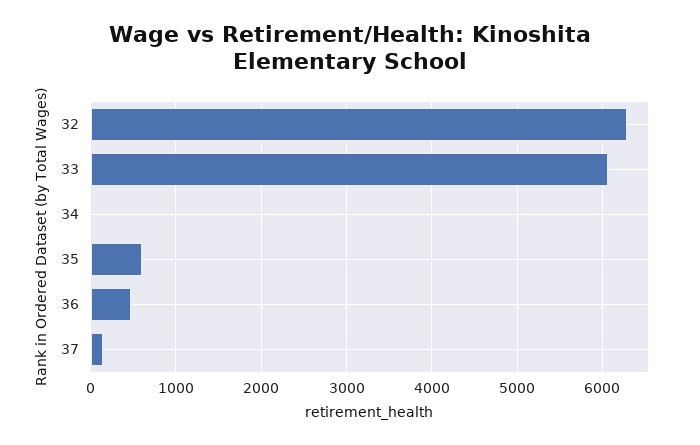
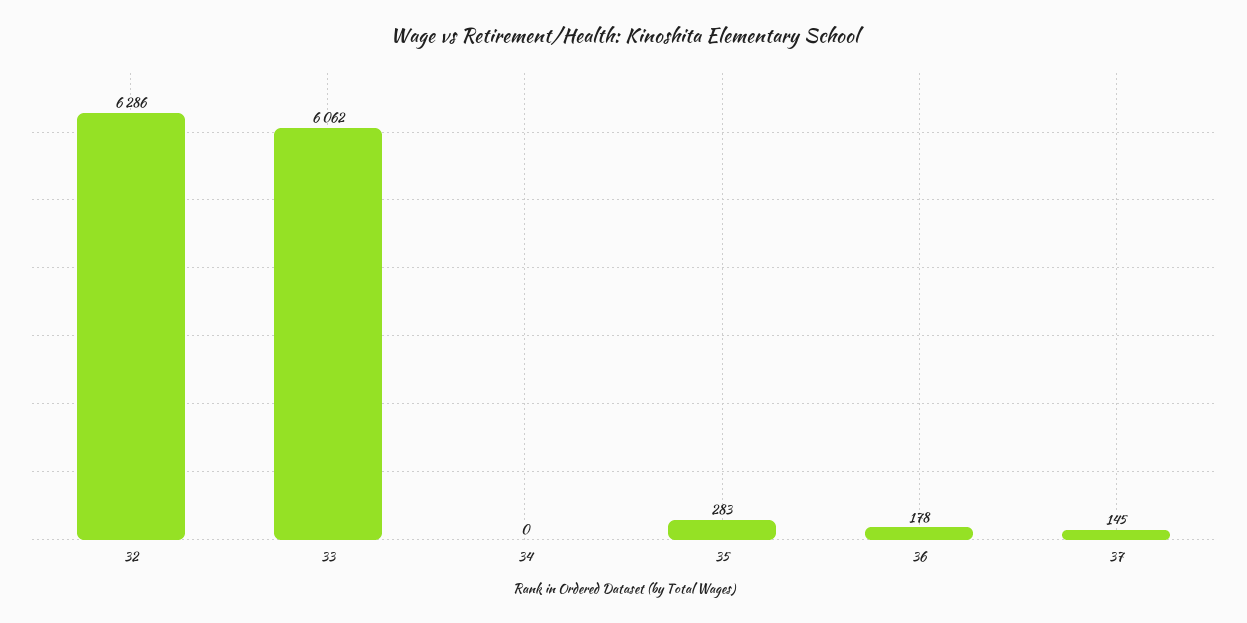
35: 600 -> 283
36: 500 -> 178

